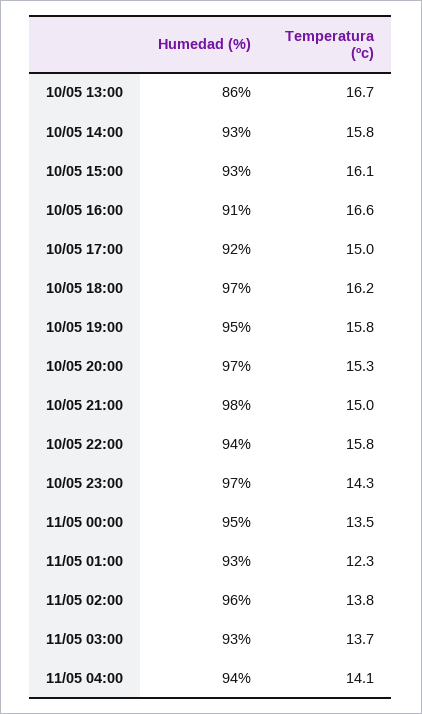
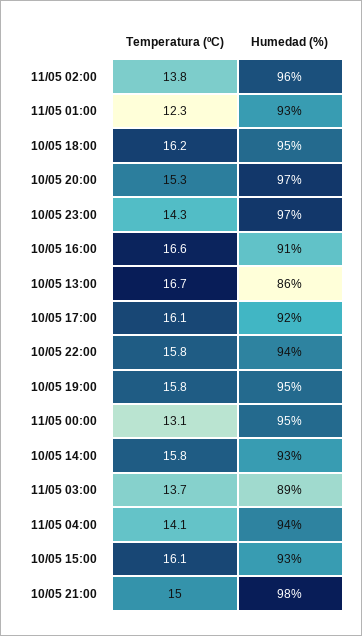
Temperatura (ºc), 10/05 17:00: 15 -> 16.1
Humedad (%), 10/05 18:00: 97 -> 95
Temperatura (ºc), 11/05 00:00: 13.5 -> 13.1
Humedad (%), 11/05 03:00: 93 -> 89

